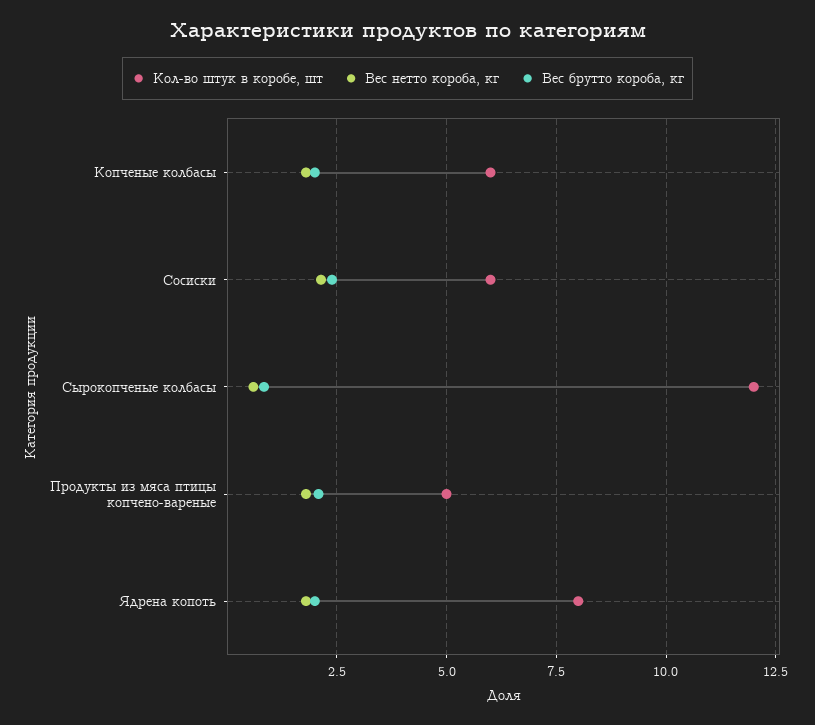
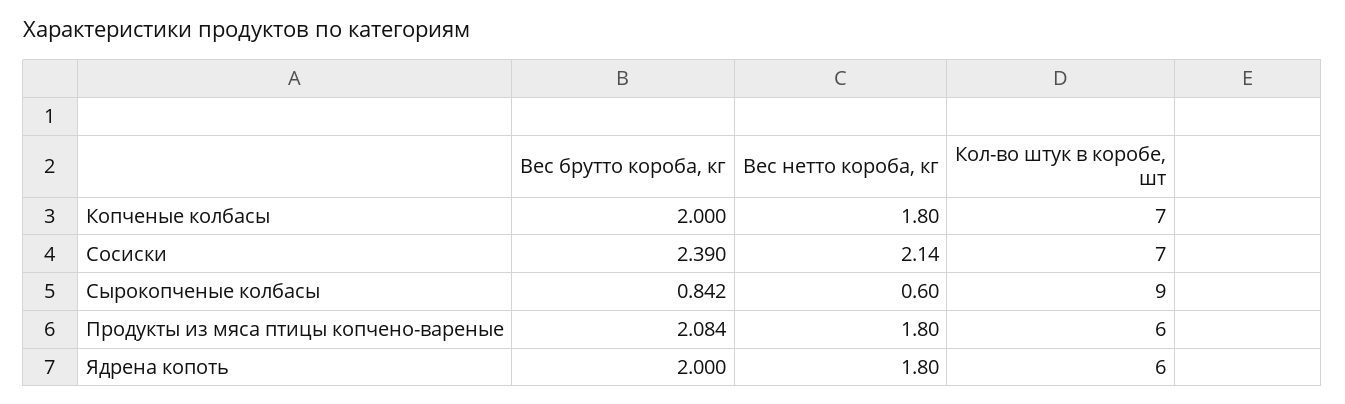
Кол-во штук в коробе, шт, Копченые колбасы: 6 -> 7
Кол-во штук в коробе, шт, Сосиски: 6 -> 7
Кол-во штук в коробе, шт, Сырокопченые колбасы: 12 -> 9
Кол-во штук в коробе, шт, Продукты из мяса птицы копчено-вареные: 5 -> 6
Кол-во штук в коробе, шт, Ядрена копоть: 8 -> 6

